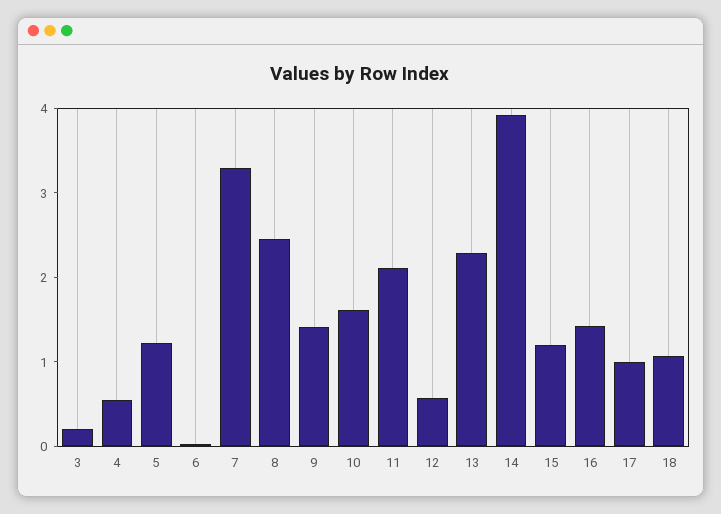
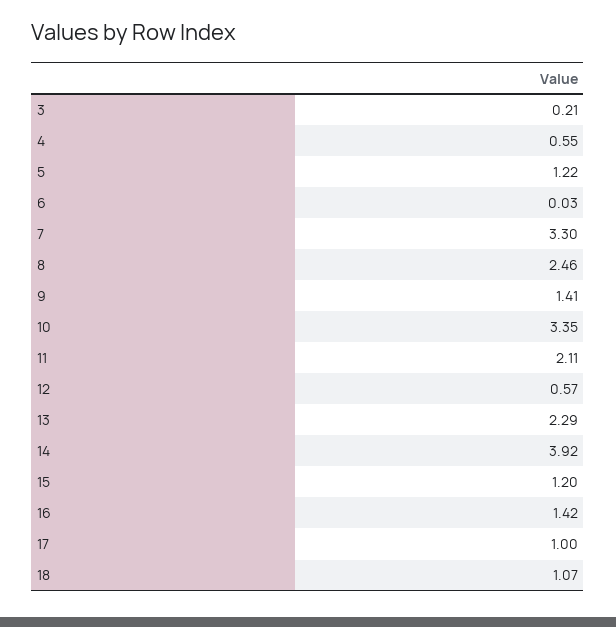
10: 1.6 -> 3.35

